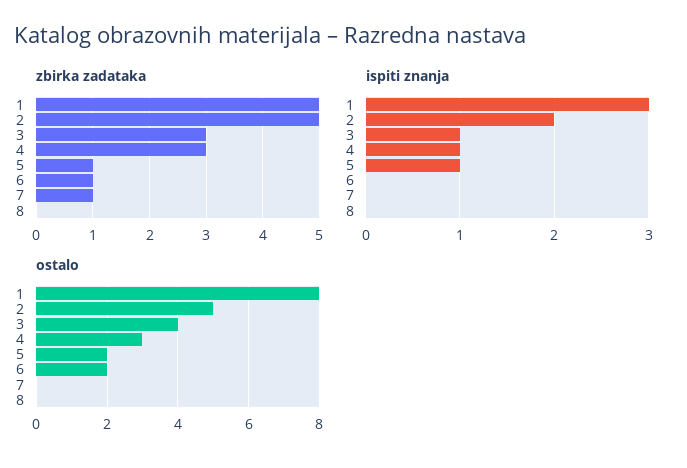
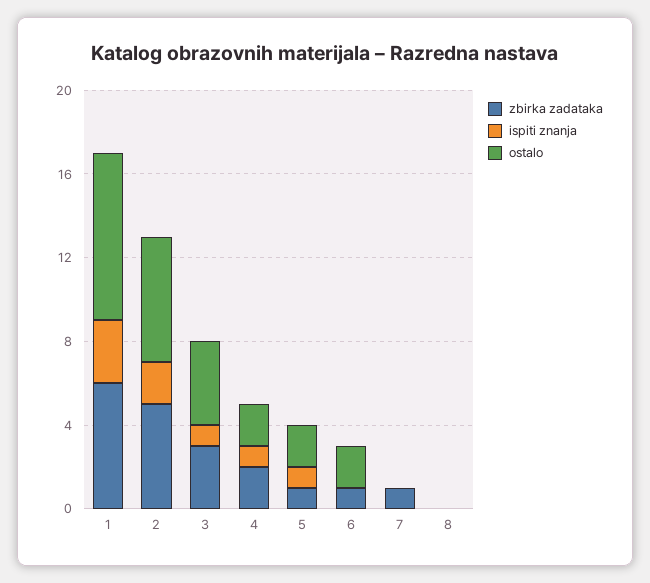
zbirka zadataka, 1: 5 -> 6
zbirka zadataka, 4: 3 -> 2
ostalo, 2: 5 -> 6
ostalo, 4: 3 -> 2

